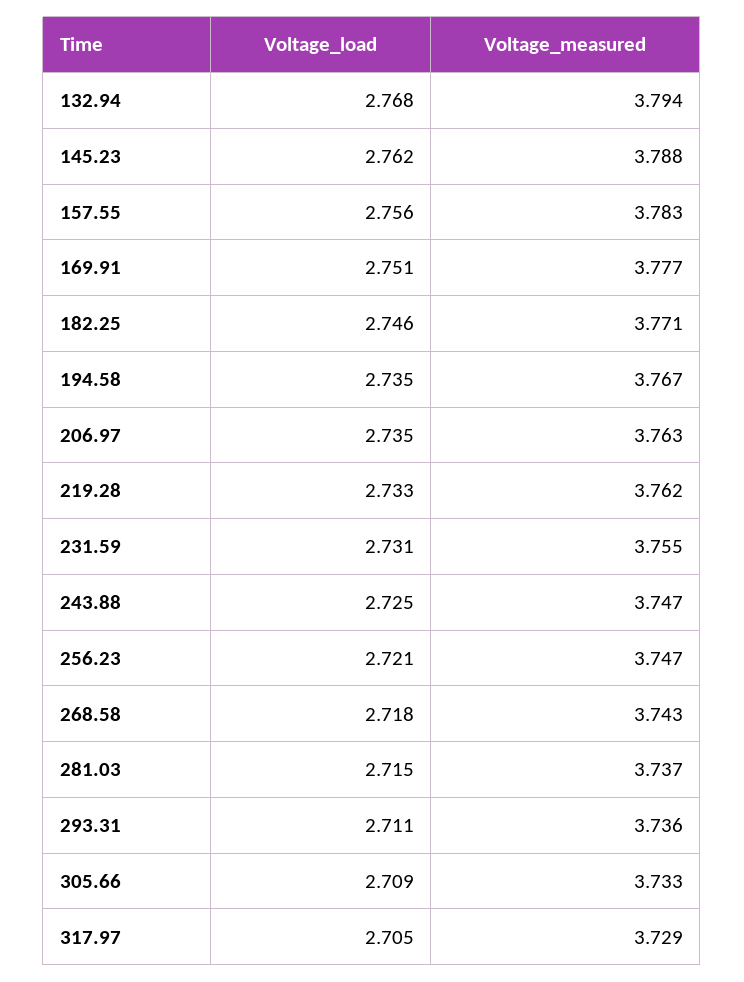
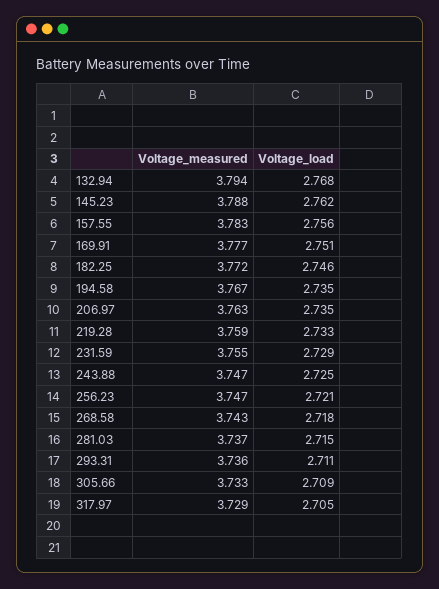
Voltage_measured, 182.25: 3.771 -> 3.772
Voltage_measured, 219.28: 3.762 -> 3.759
Voltage_load, 231.59: 2.731 -> 2.729

